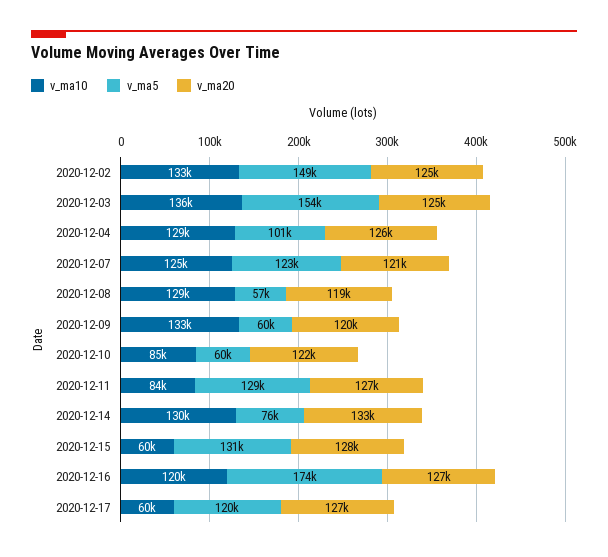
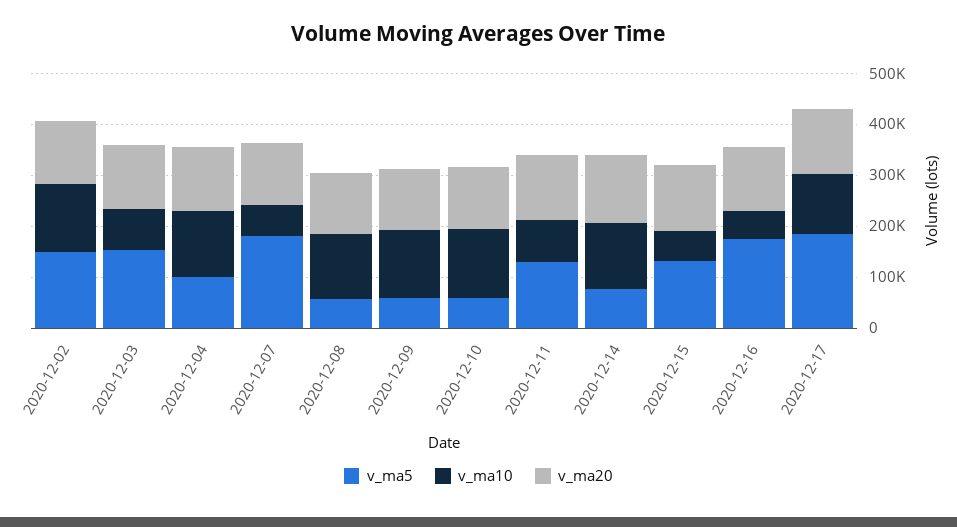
v_ma10, 2020-12-03: 136000 -> 80000
v_ma10, 2020-12-07: 125000 -> 60000
v_ma5, 2020-12-07: 123000 -> 180000
v_ma10, 2020-12-10: 85000 -> 140000
v_ma10, 2020-12-16: 120000 -> 60000
v_ma10, 2020-12-17: 60000 -> 120000
v_ma5, 2020-12-17: 120000 -> 180000

